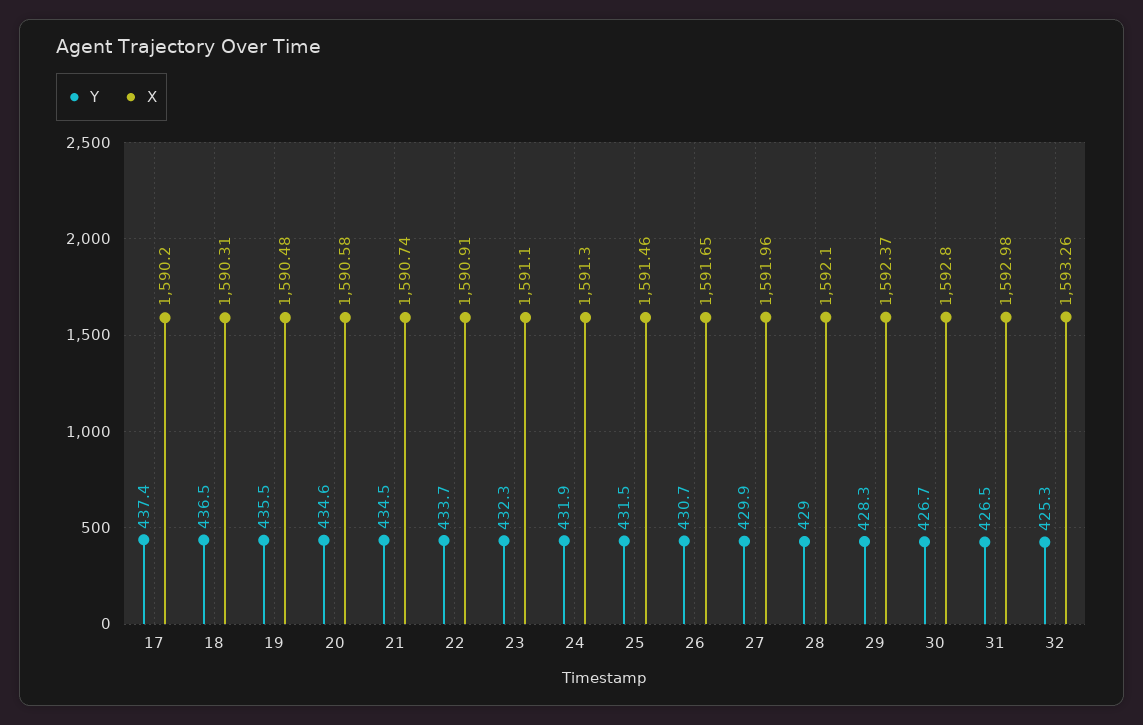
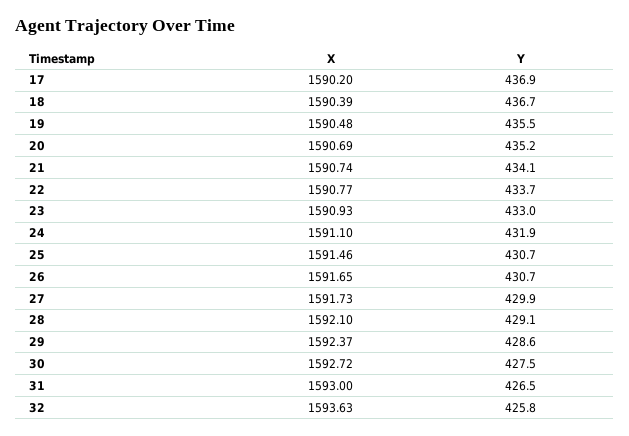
Y, 17: 437.4 -> 436.9
Y, 18: 436.5 -> 436.7
X, 18: 1590.31 -> 1590.39
Y, 20: 434.6 -> 435.2
X, 20: 1590.58 -> 1590.69
Y, 21: 434.5 -> 434.1
X, 22: 1590.91 -> 1590.77
Y, 23: 432.3 -> 433
X, 23: 1591.1 -> 1590.93
X, 24: 1591.3 -> 1591.1
Y, 25: 431.5 -> 430.7
X, 27: 1591.96 -> 1591.73
Y, 28: 429 -> 429.1
Y, 29: 428.3 -> 428.6
Y, 30: 426.7 -> 427.5
X, 30: 1592.8 -> 1592.72
X, 31: 1592.98 -> 1593
Y, 32: 425.3 -> 425.8
X, 32: 1593.26 -> 1593.63

